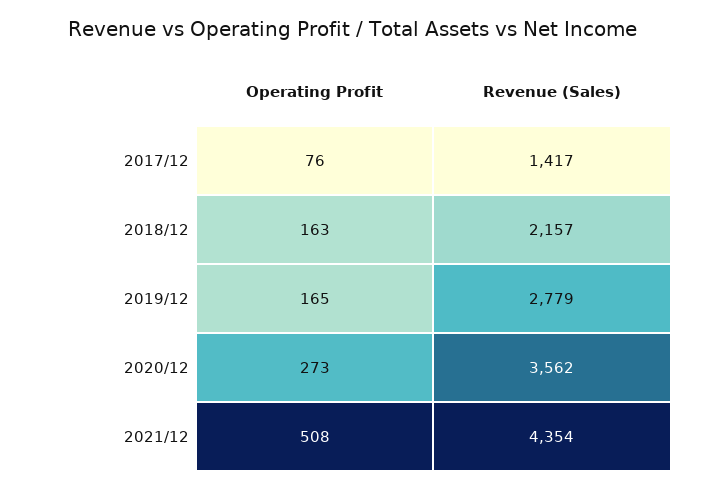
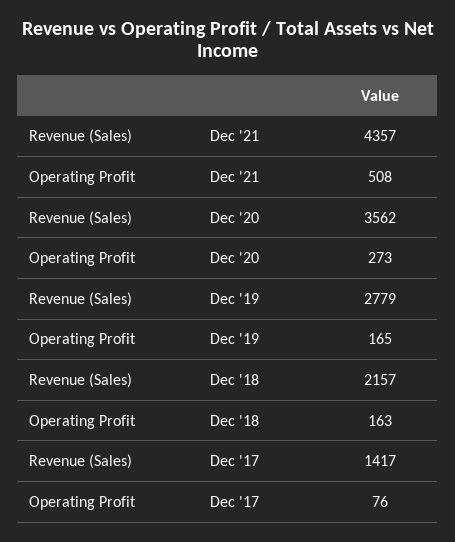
Revenue (Sales), 2021/12: 4354 -> 4357

